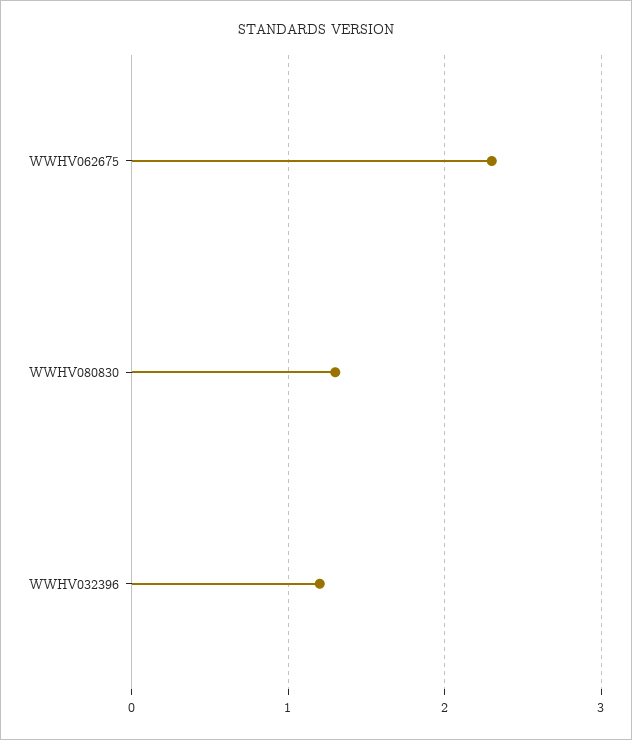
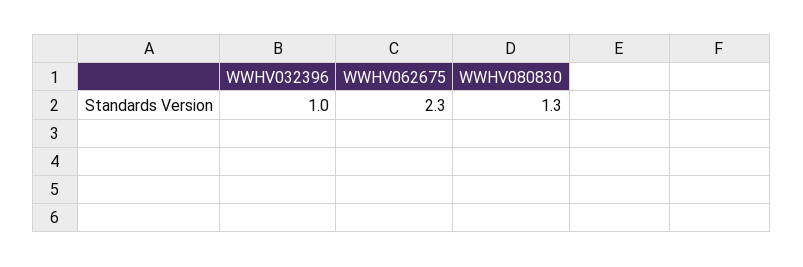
WWHV032396: 1.2 -> 1

